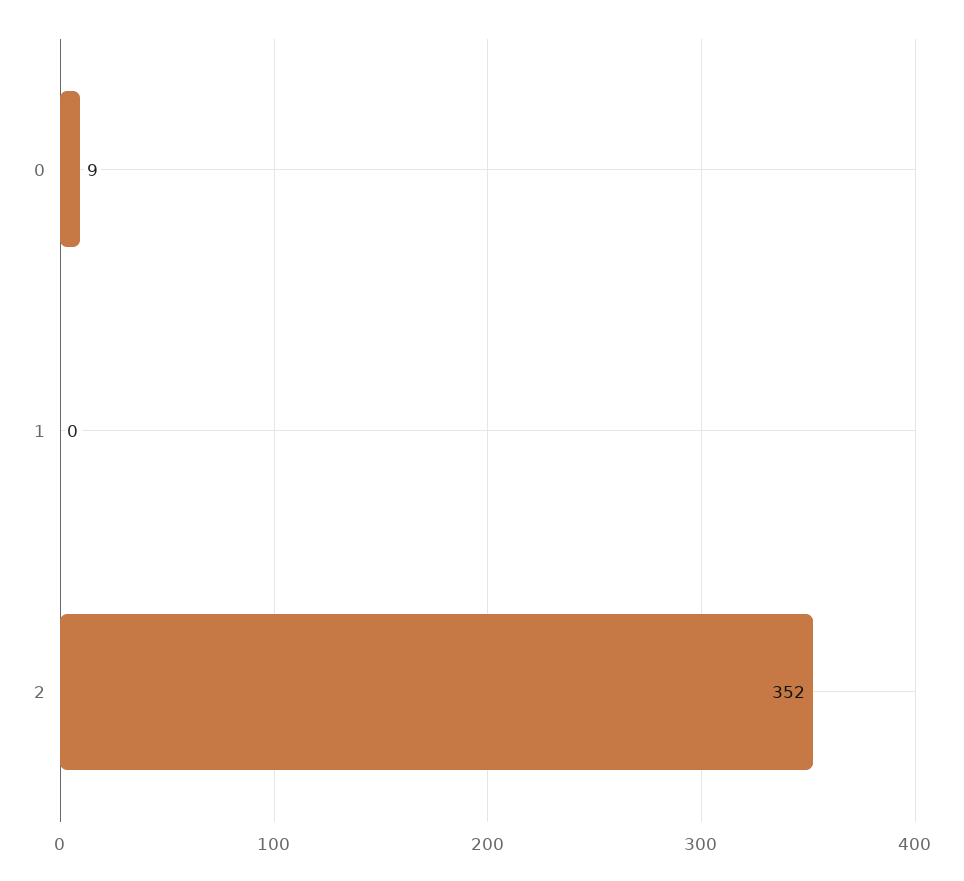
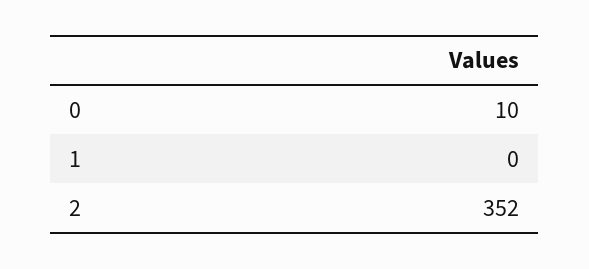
0: 9 -> 10

